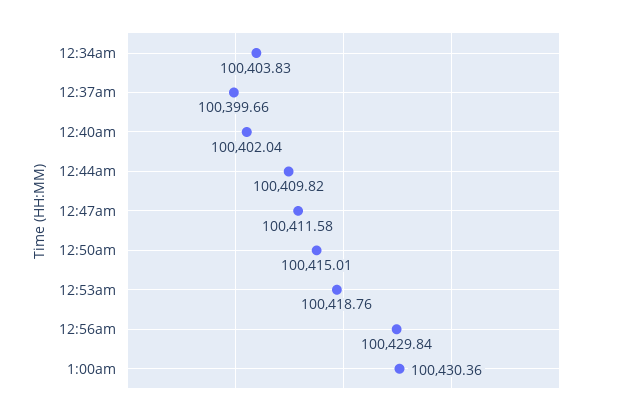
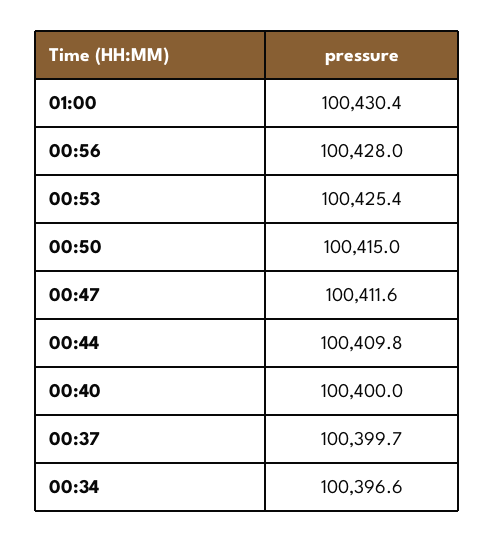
12:34am: 100403.83 -> 100396.6
12:40am: 100402.04 -> 100400
12:53am: 100418.76 -> 100425.4
12:56am: 100429.84 -> 100428

